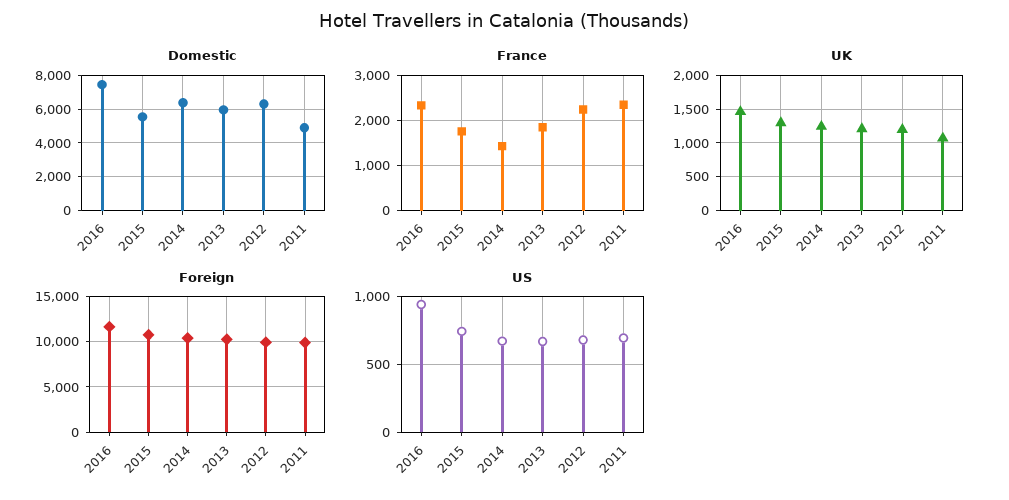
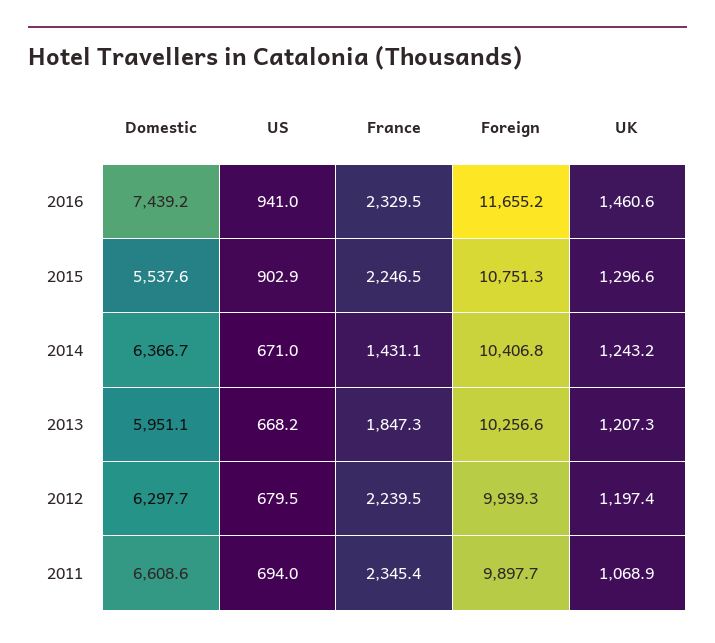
Domestic, 2011: 5000 -> 6608.6
France, 2015: 1800 -> 2246.5
US, 2015: 750 -> 902.9

